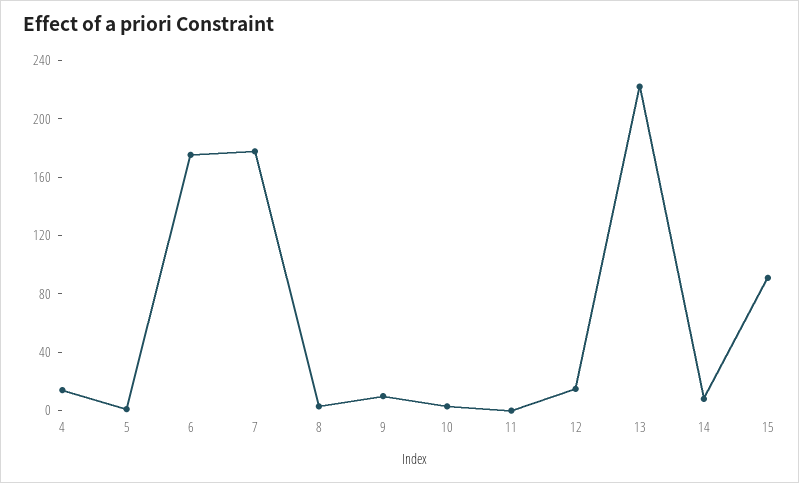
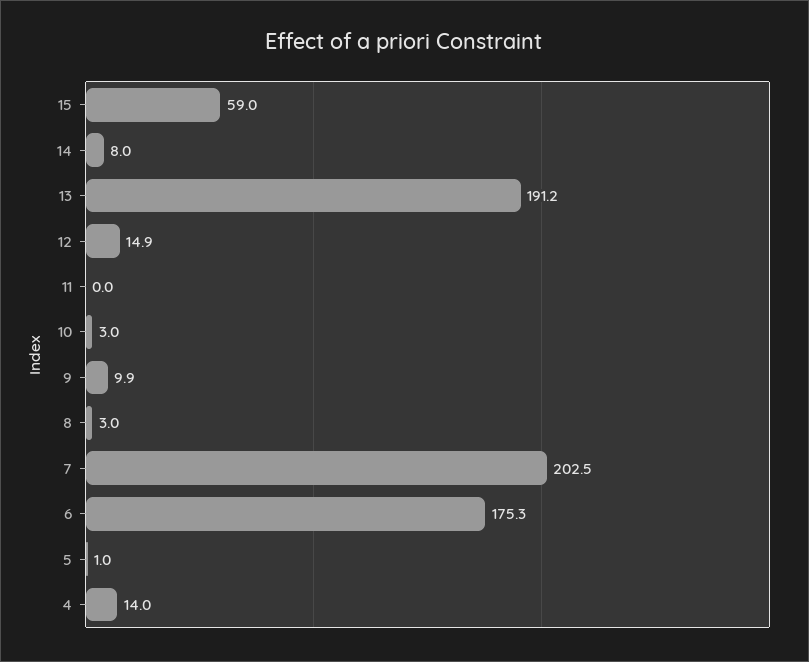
7: 180 -> 202.5
13: 220 -> 191.2
15: 90 -> 59

